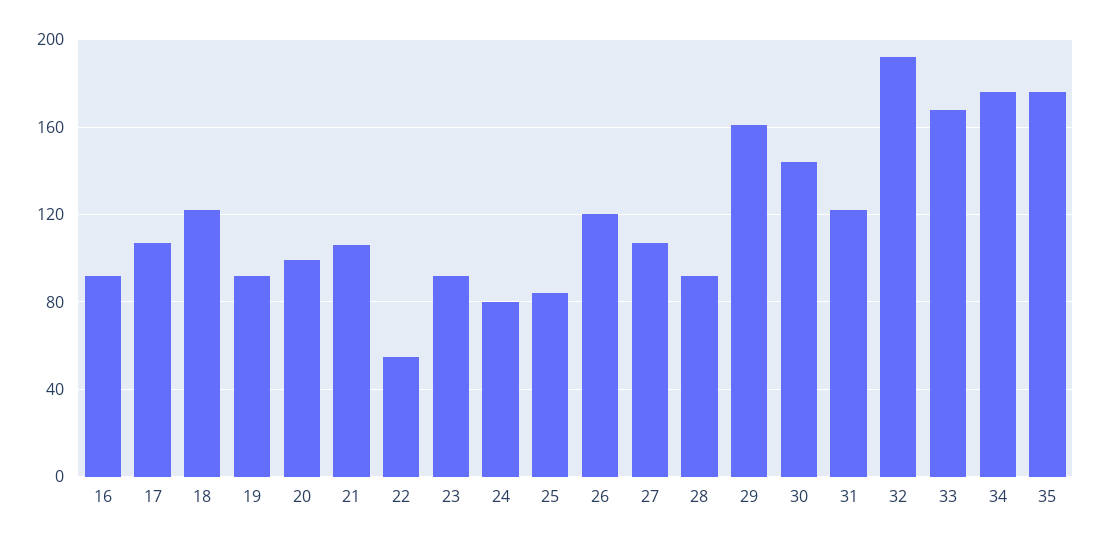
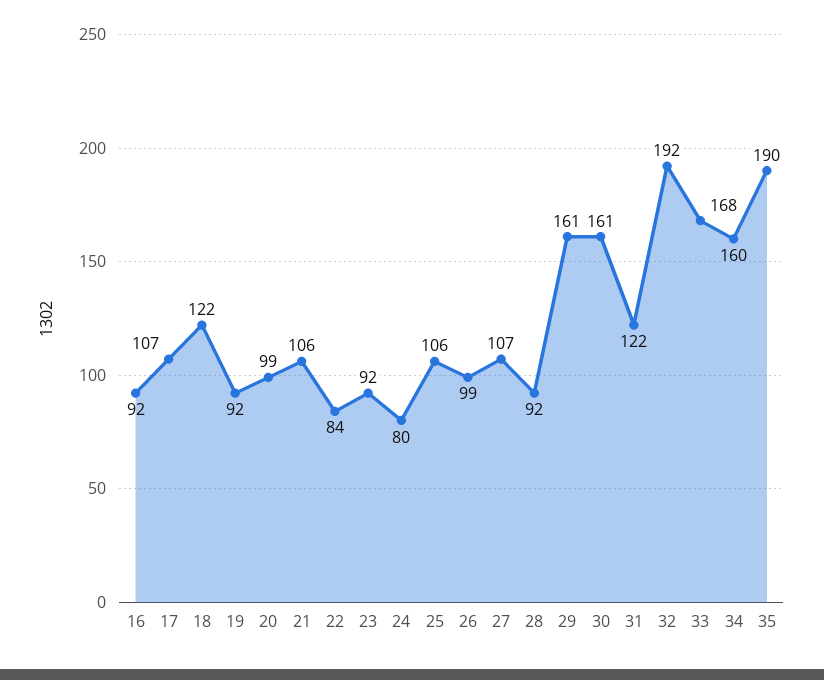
22: 55 -> 84
25: 85 -> 106
26: 120 -> 99
30: 145 -> 161
34: 175 -> 160
35: 175 -> 190

